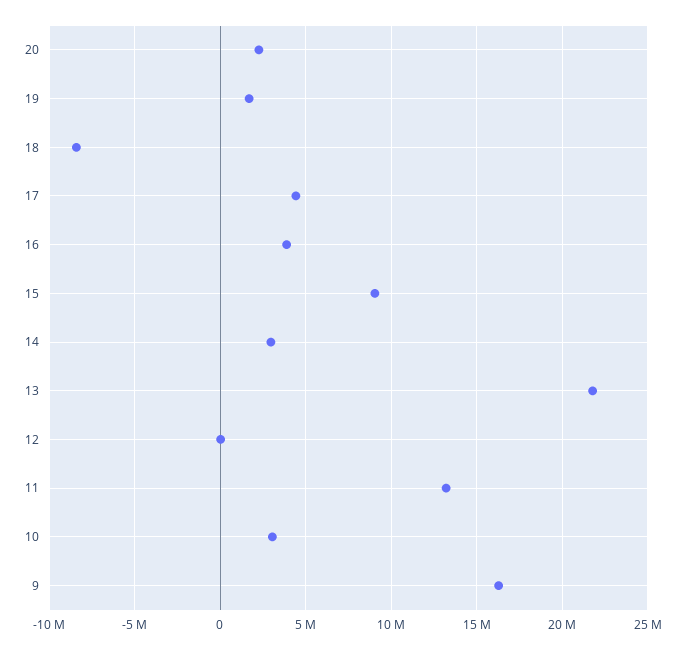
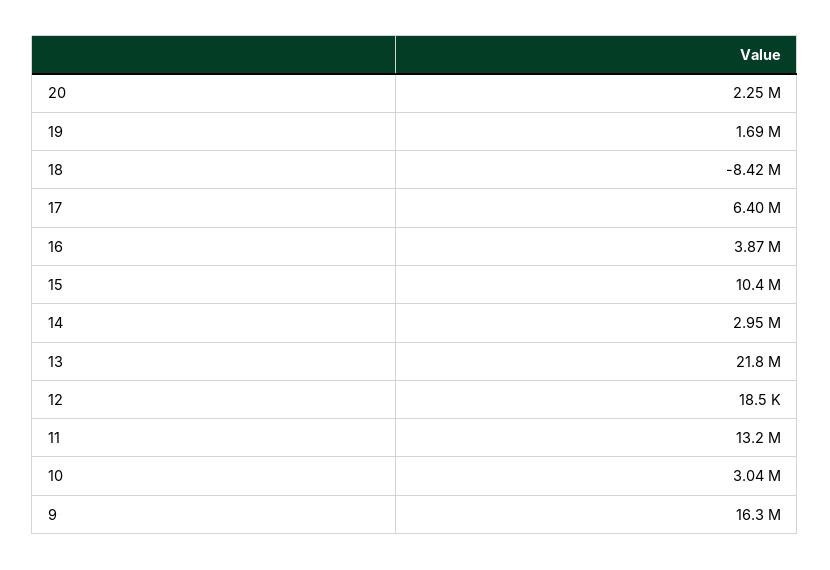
17: 4500000 -> 6400000
15: 9000000 -> 10400000

